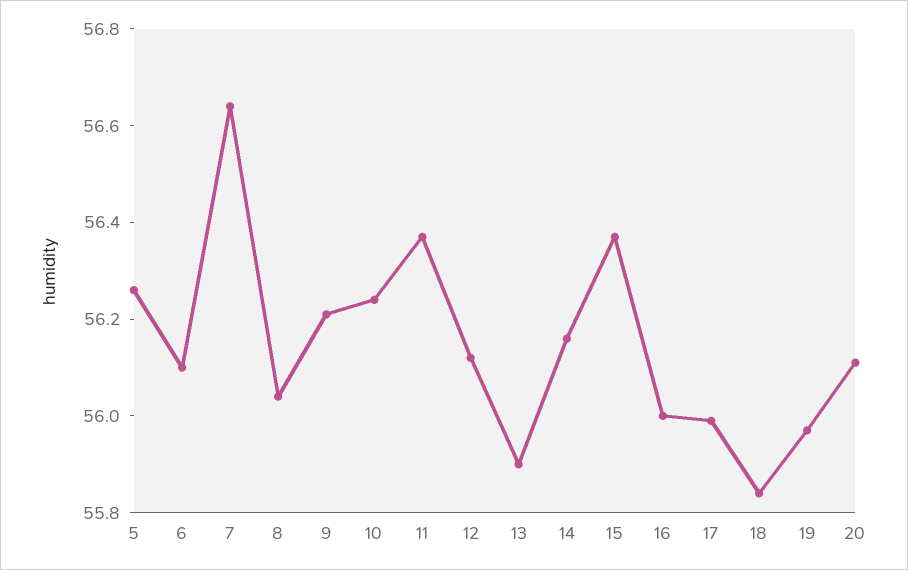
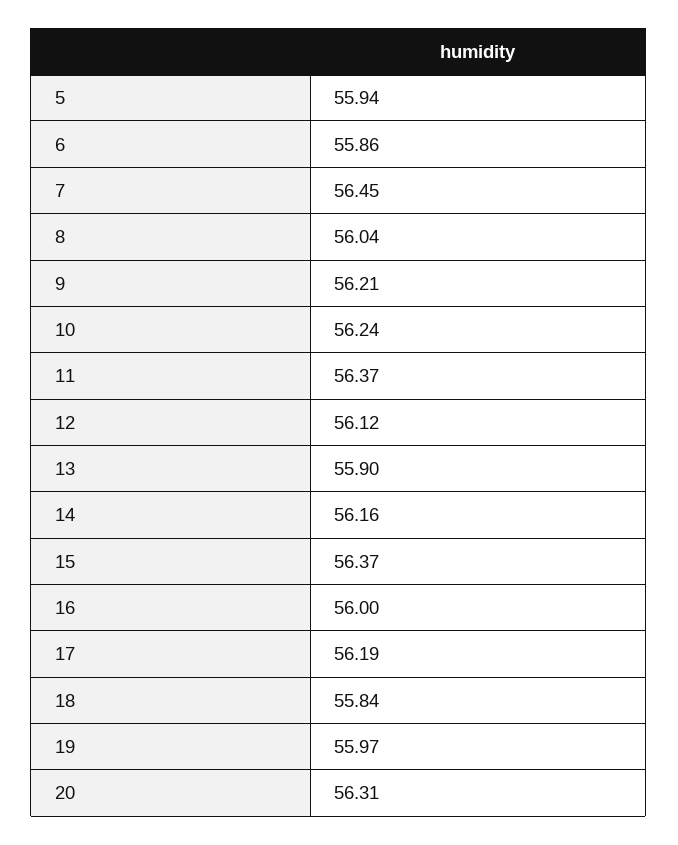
5: 56.25 -> 55.94
6: 56.1 -> 55.86
7: 56.65 -> 56.45
17: 56 -> 56.19
20: 56.1 -> 56.31

